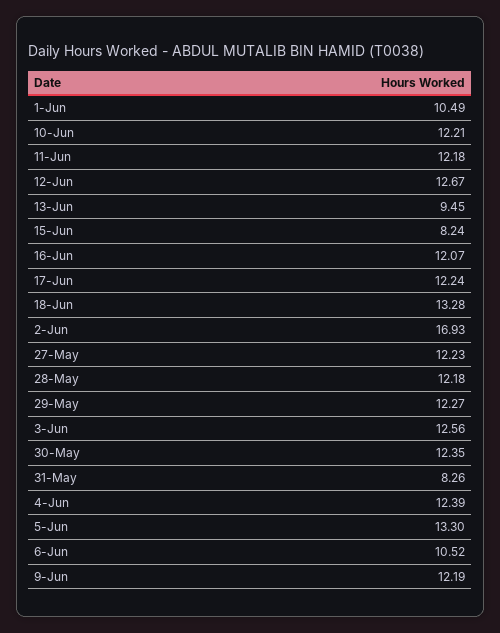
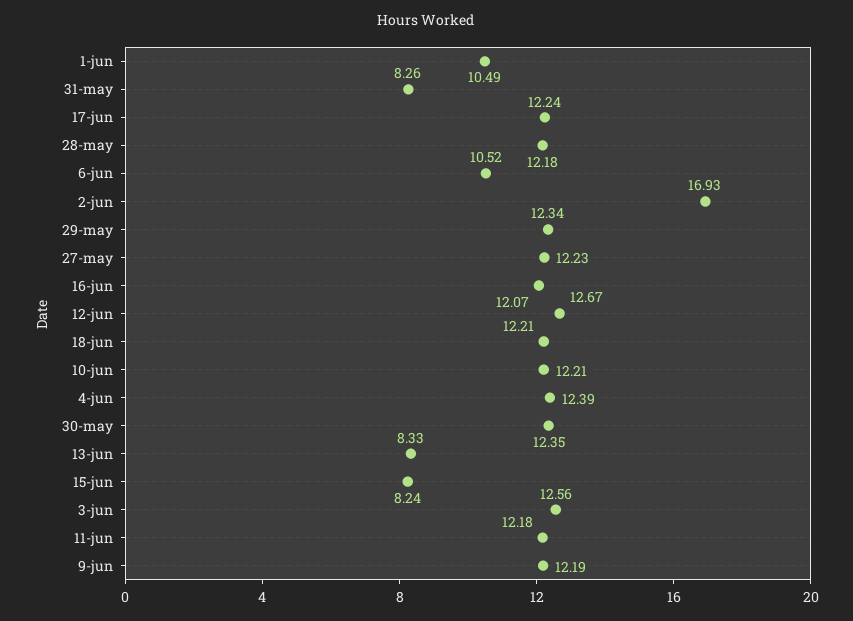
13-Jun: 9.45 -> 8.33
18-Jun: 13.28 -> 12.21
29-May: 12.27 -> 12.34
5-Jun: 13.3 -> none

